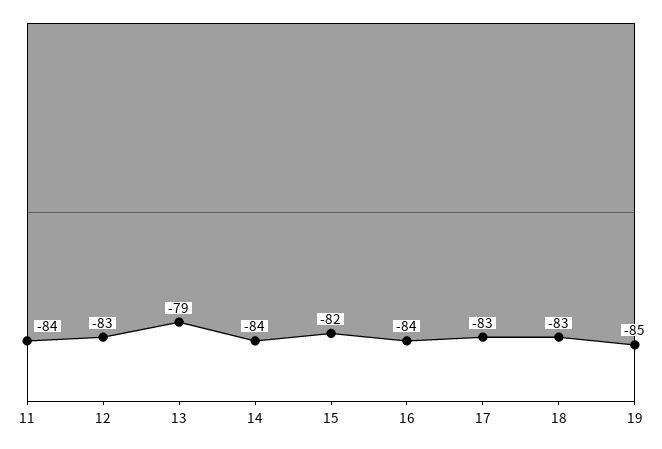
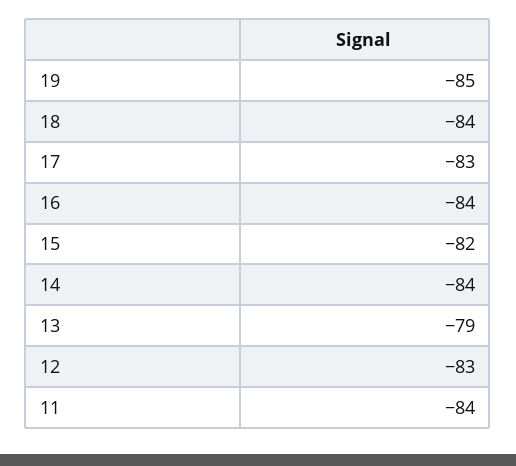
18: -83 -> -84

